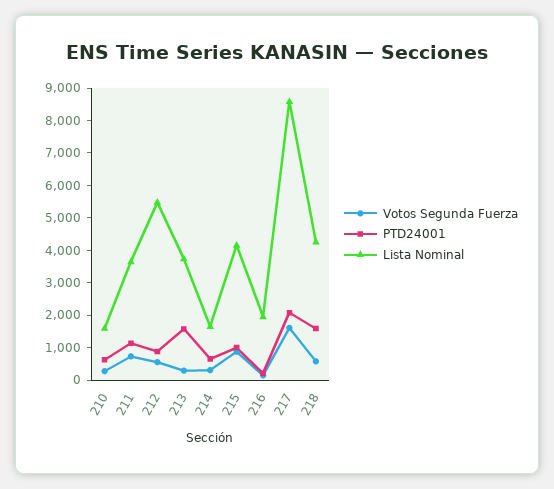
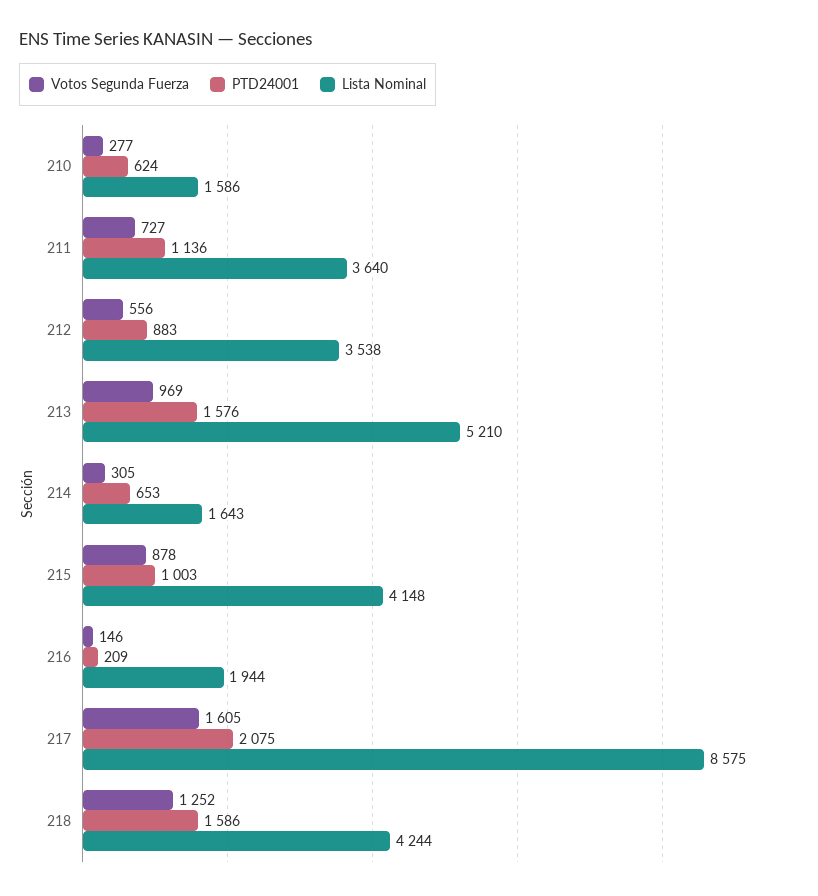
Lista Nominal, 212: 5500 -> 3538
Votos Segunda Fuerza, 213: 250 -> 969
Lista Nominal, 213: 3750 -> 5210
Votos Segunda Fuerza, 218: 500 -> 1252

